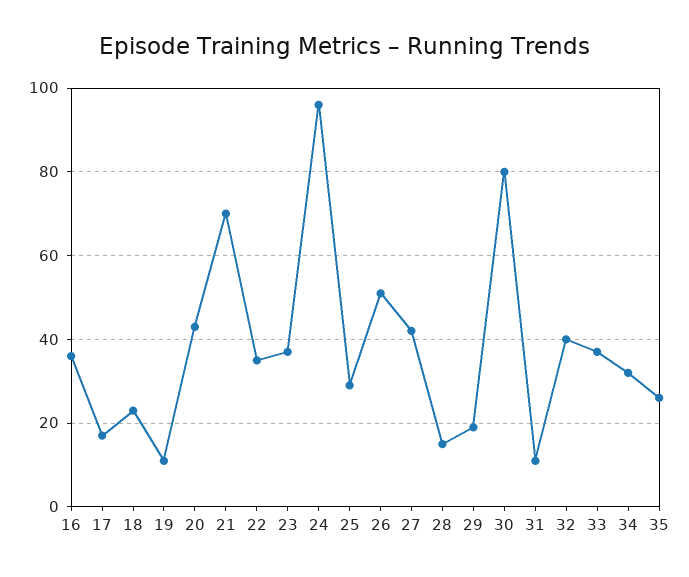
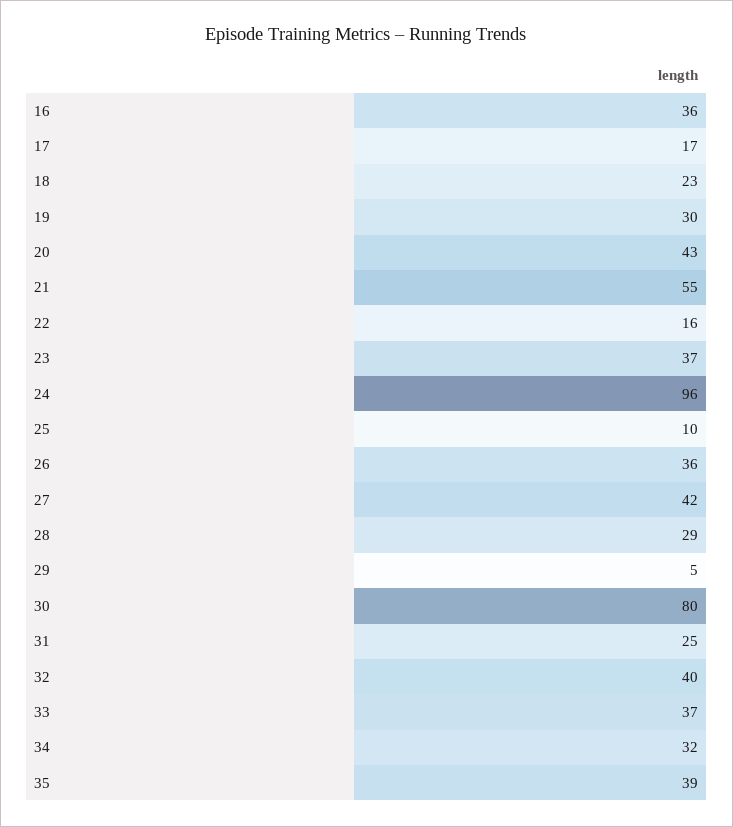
19: 10 -> 30
21: 70 -> 55
22: 35 -> 16
25: 30 -> 10
26: 50 -> 36
28: 15 -> 29
29: 20 -> 5
31: 10 -> 25
35: 25 -> 39

